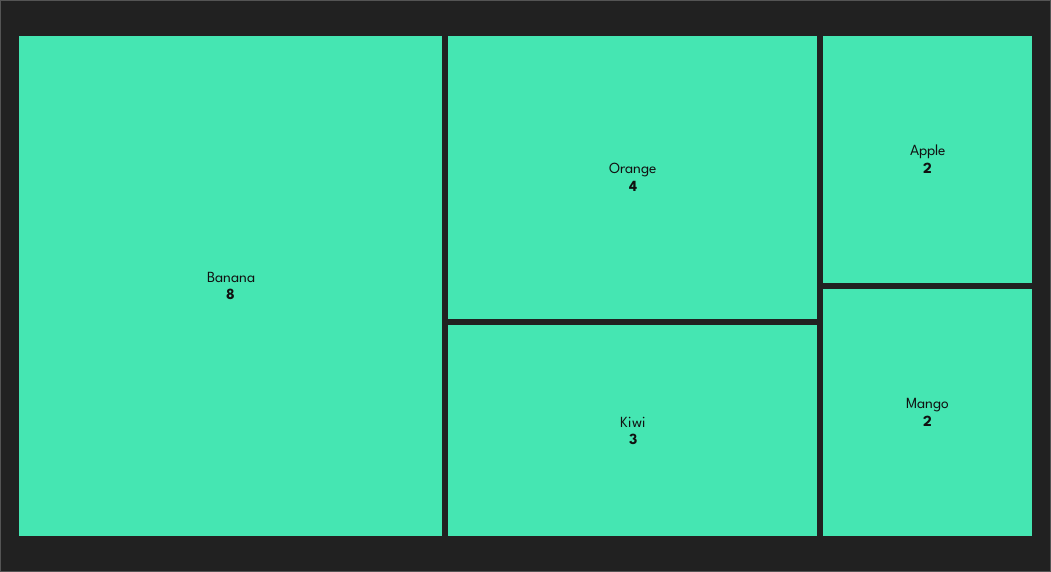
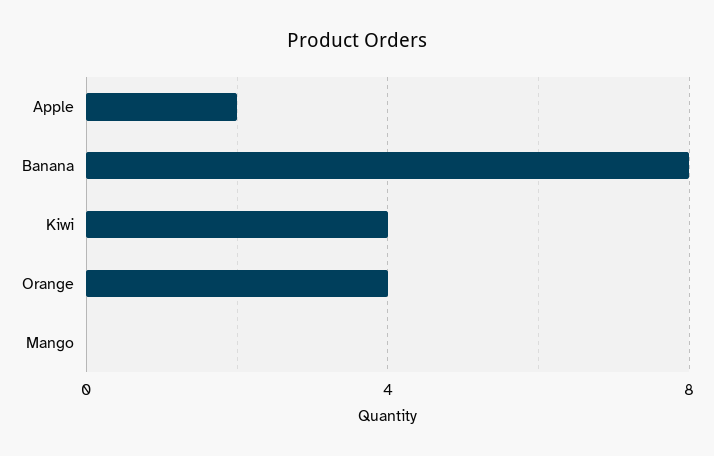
Kiwi: 3 -> 4
Mango: 2 -> 0

